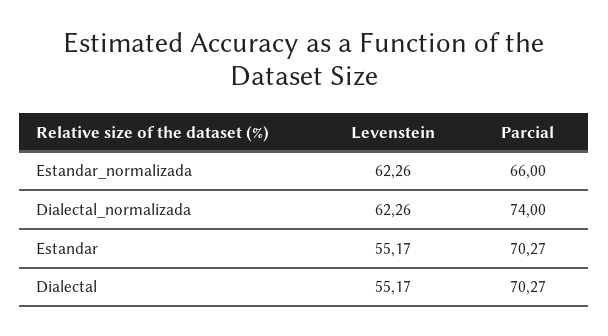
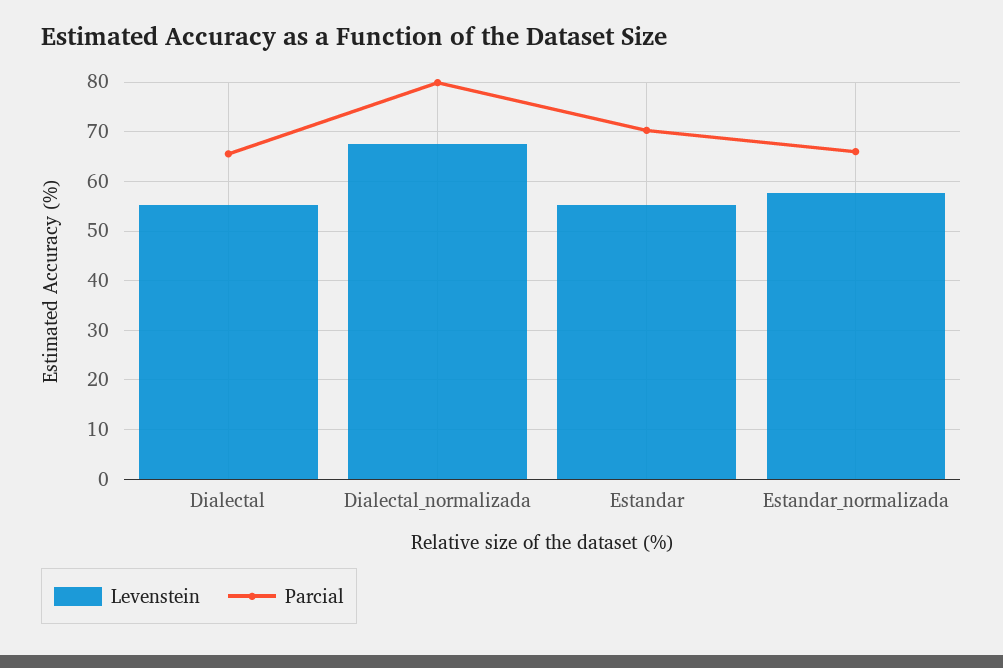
Levenstein, Estandar_normalizada: 62.26 -> 58
Levenstein, Dialectal_normalizada: 62.26 -> 68
Parcial, Dialectal_normalizada: 74 -> 80
Parcial, Dialectal: 70.27 -> 66

